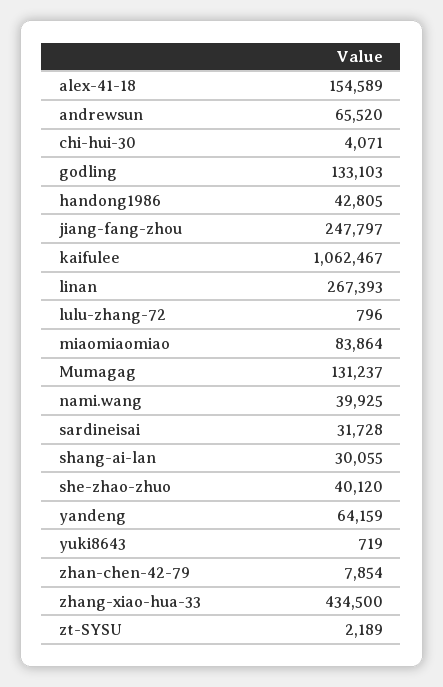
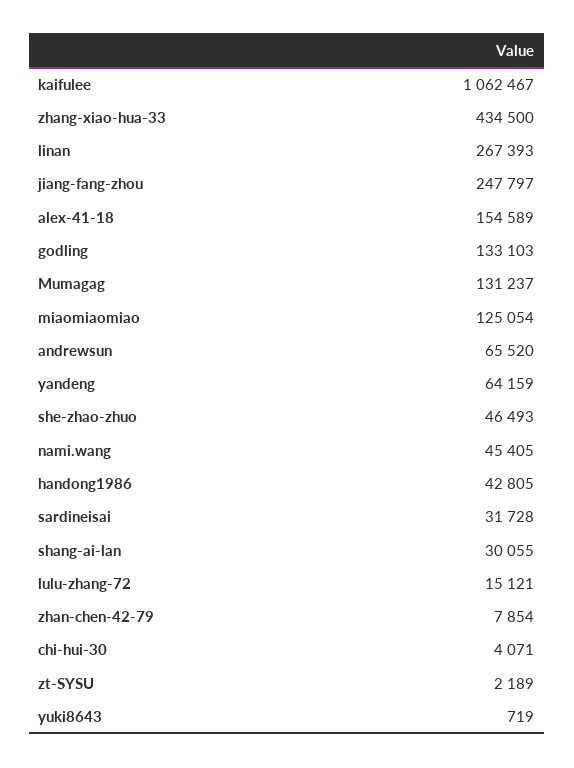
lulu-zhang-72: 796 -> 15121
miaomiaomiao: 83864 -> 125054
nami.wang: 39925 -> 45405
she-zhao-zhuo: 40120 -> 46493

